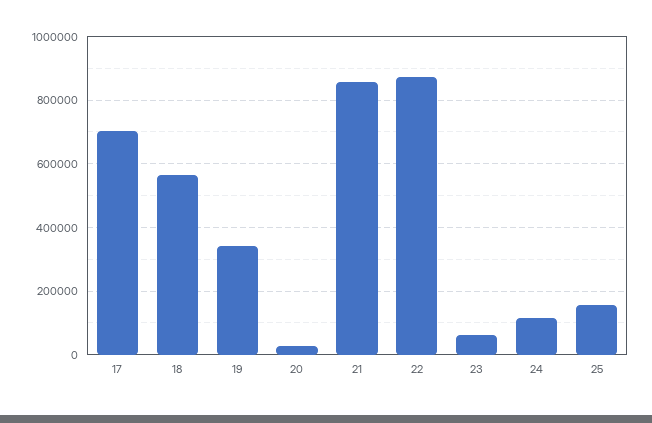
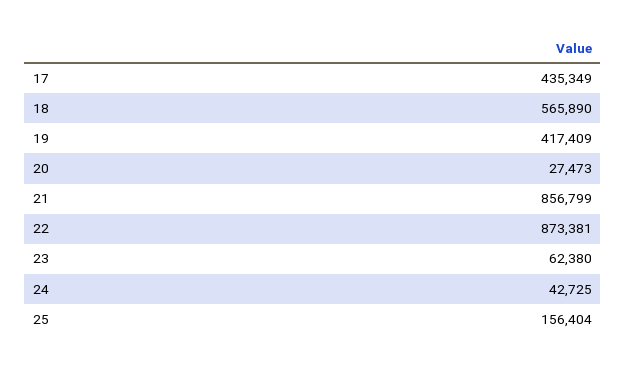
17: 700000 -> 435349
19: 340000 -> 417409
24: 120000 -> 42725

